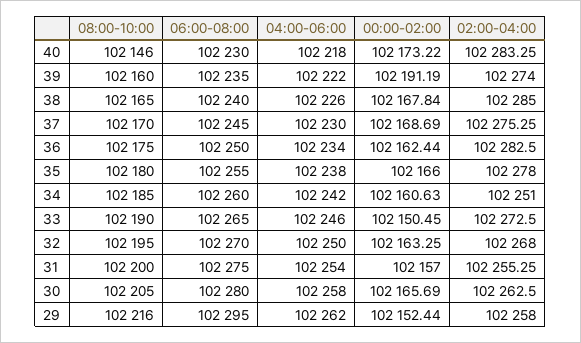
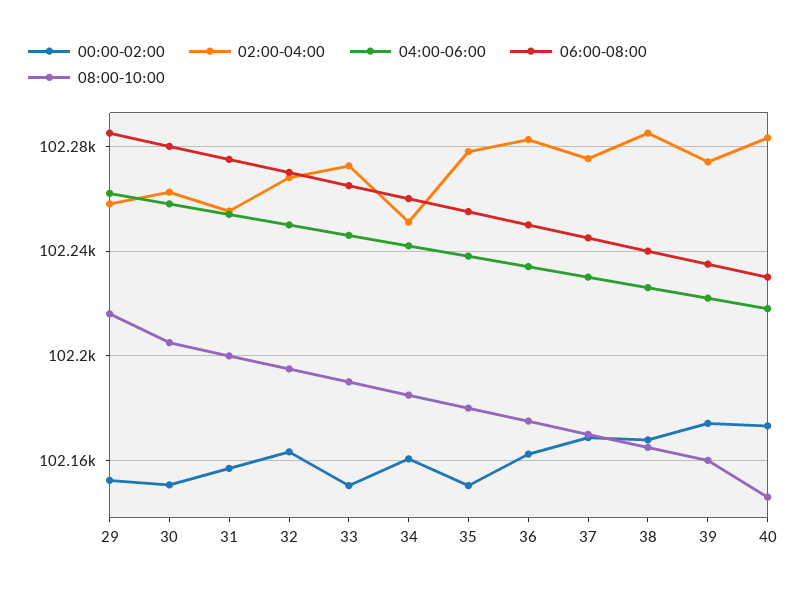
00:00-02:00, 39: 102191.19 -> 102175
00:00-02:00, 35: 102166 -> 102150
00:00-02:00, 30: 102165.69 -> 102150
06:00-08:00, 29: 102295 -> 102285

